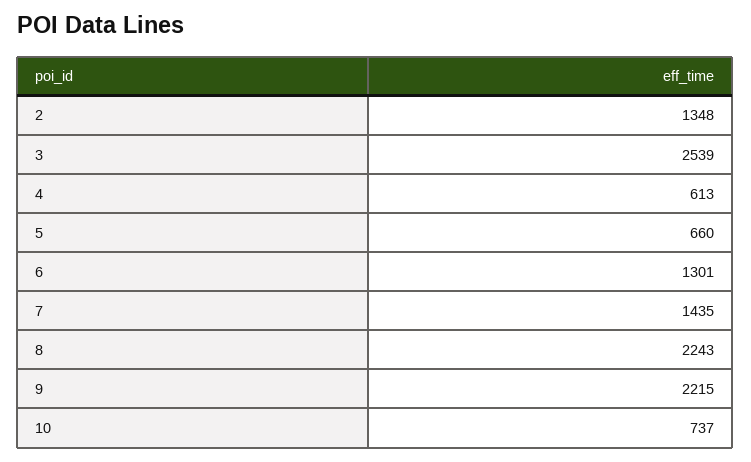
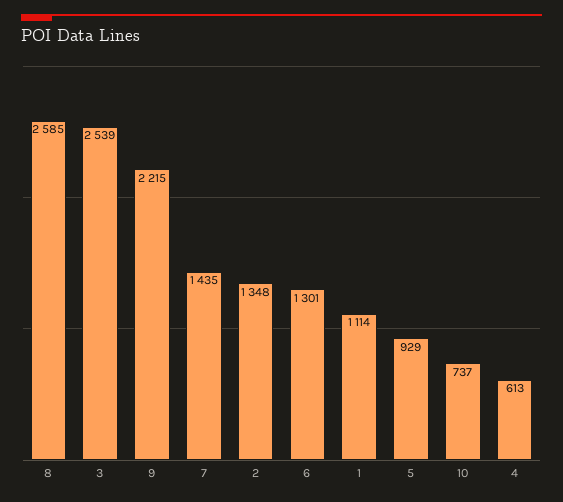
5: 660 -> 929
8: 2243 -> 2585
1: none -> 1114

